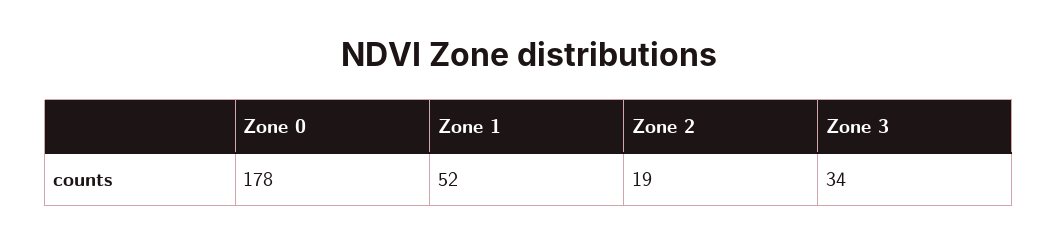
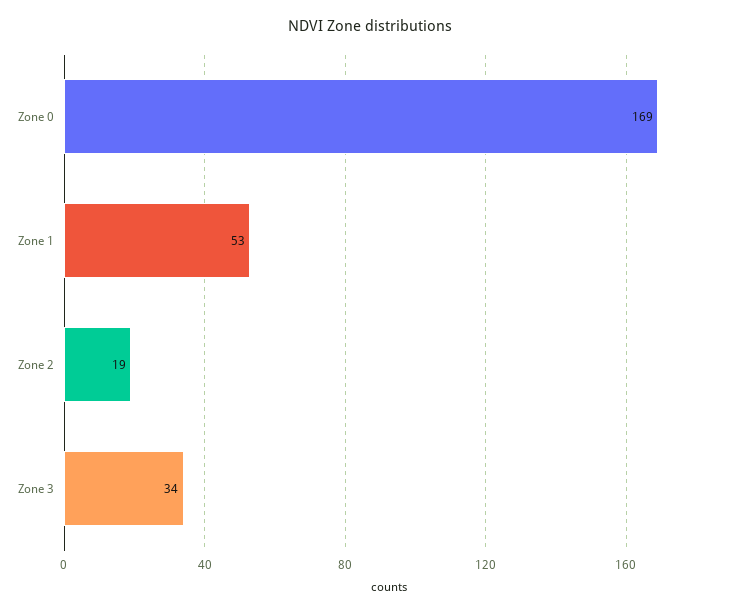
Zone 0: 178 -> 169
Zone 1: 52 -> 53

